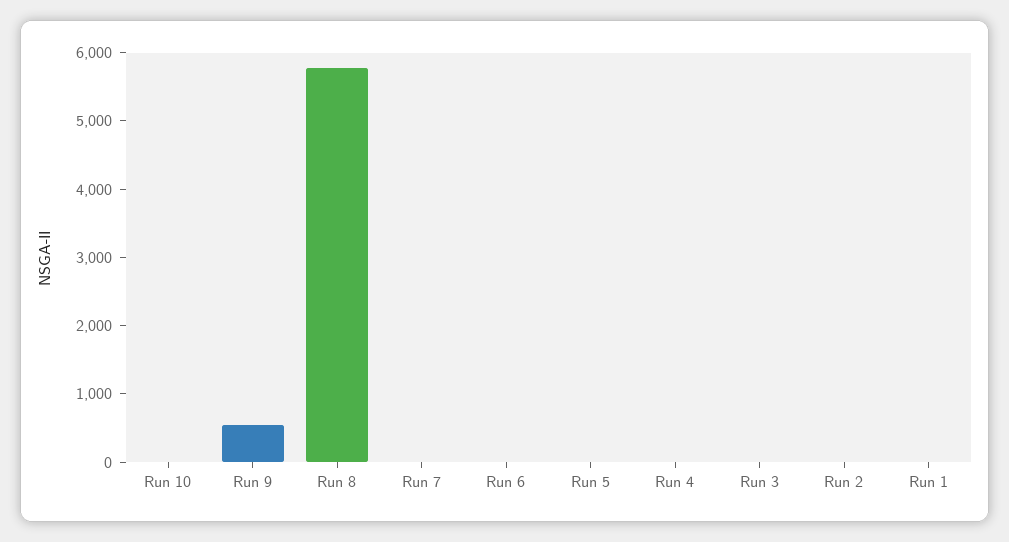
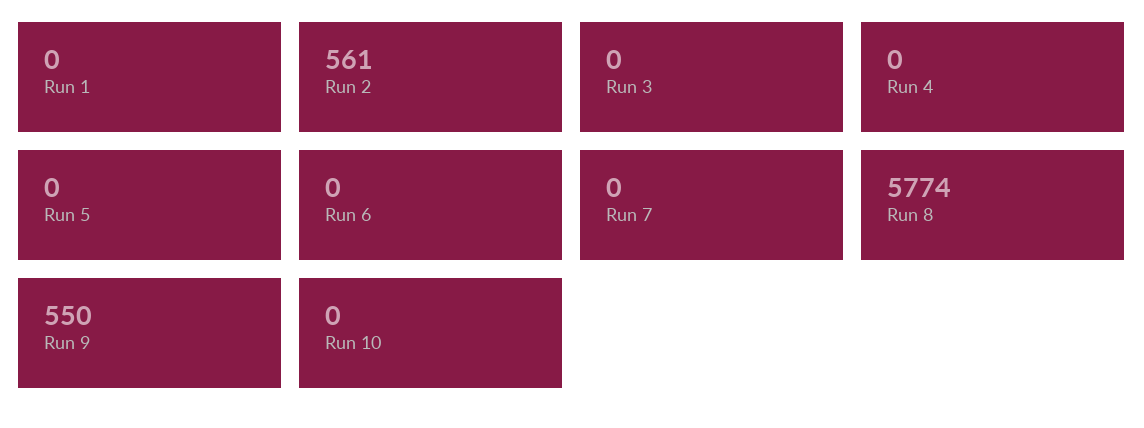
Run 2: 0 -> 561

